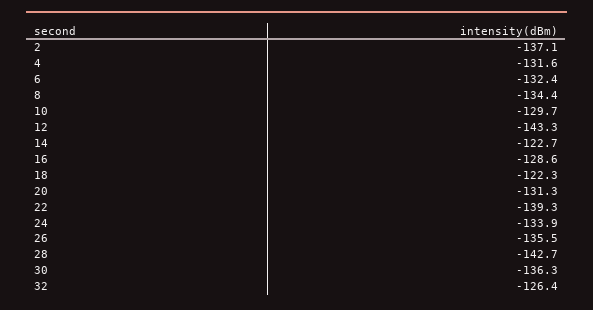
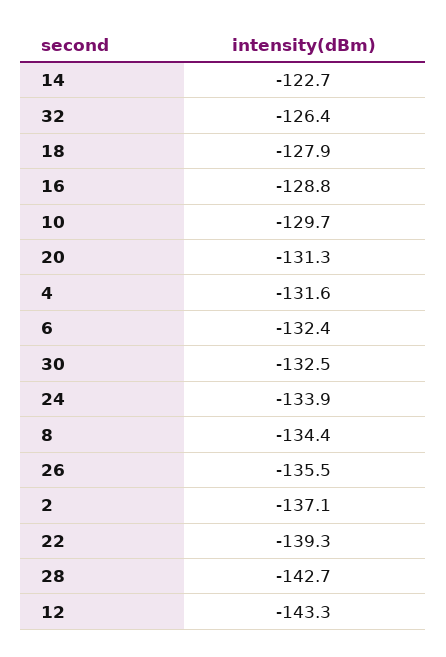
16: -128.6 -> -128.8
18: -122.3 -> -127.9
30: -136.3 -> -132.5

